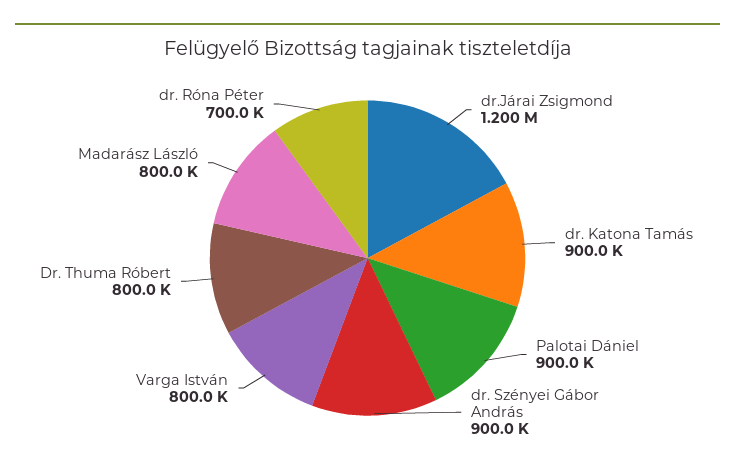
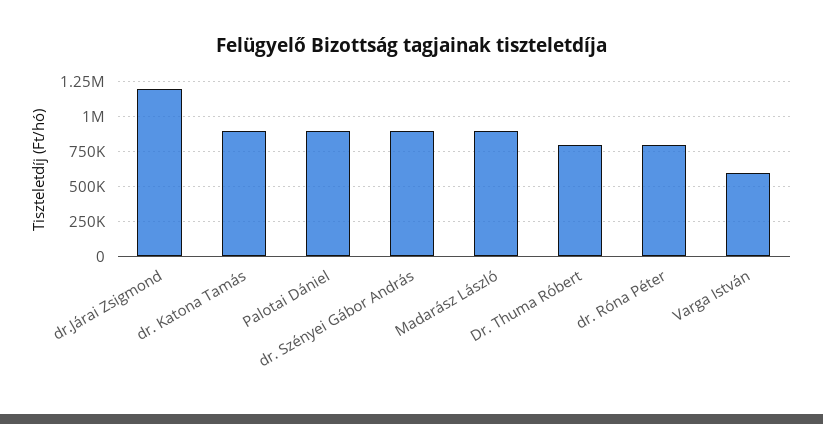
Varga István: 800000 -> 600000
Madarász László: 800000 -> 900000
dr. Róna Péter: 700000 -> 800000

